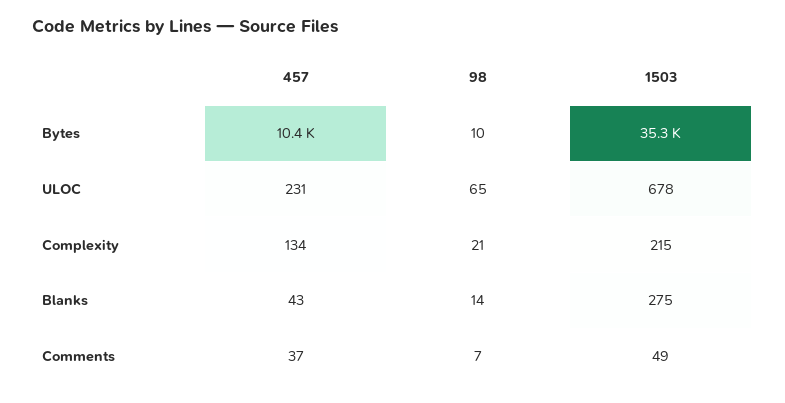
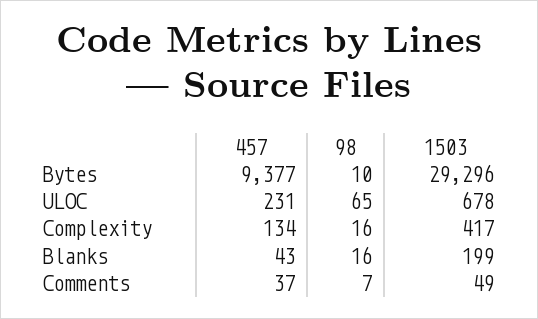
457, Bytes: 10400 -> 9377
1503, Bytes: 35300 -> 29296
98, Complexity: 21 -> 16
1503, Complexity: 215 -> 417
98, Blanks: 14 -> 16
1503, Blanks: 275 -> 199

